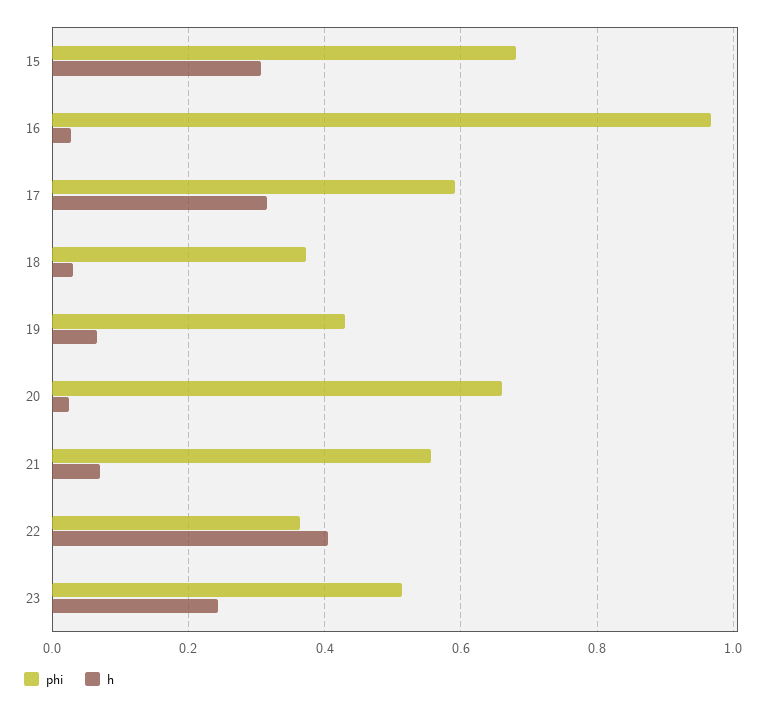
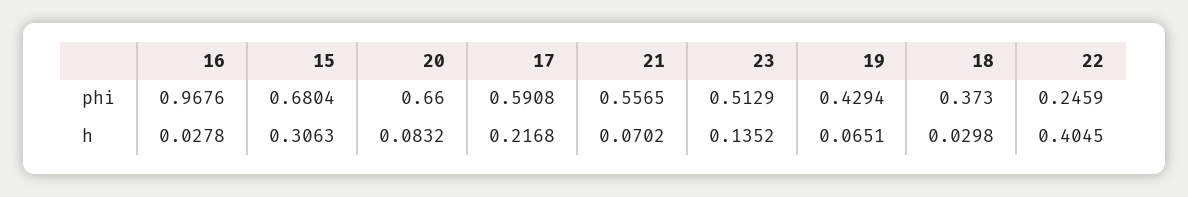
h, 17: 0.32 -> 0.2168
h, 20: 0.02 -> 0.0832
phi, 22: 0.36 -> 0.2459
h, 23: 0.24 -> 0.1352

